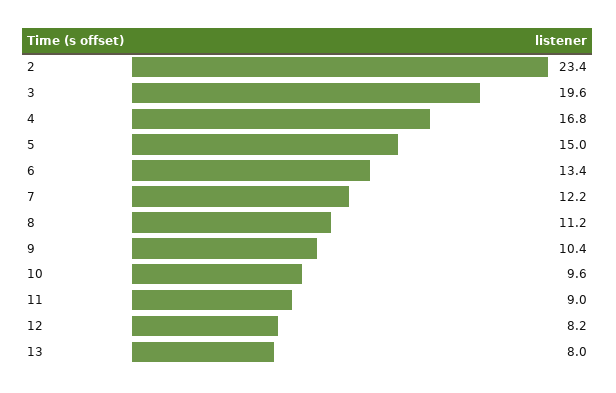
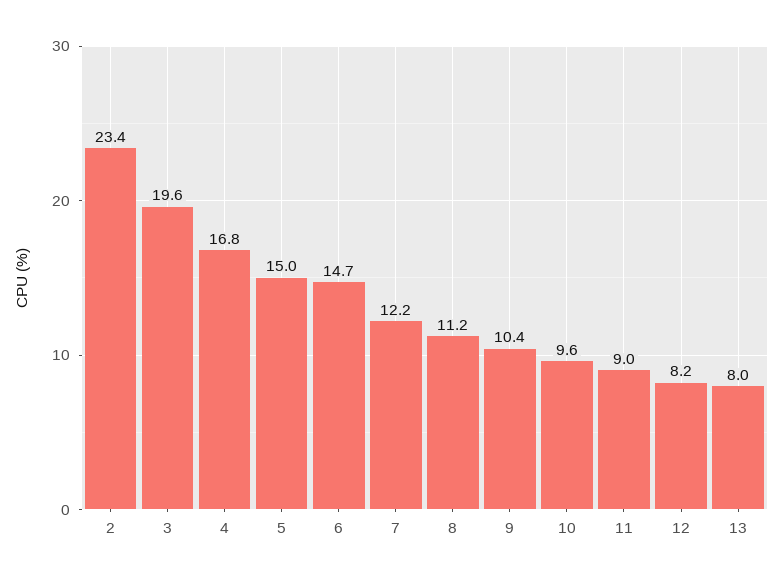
6: 13.4 -> 14.7

